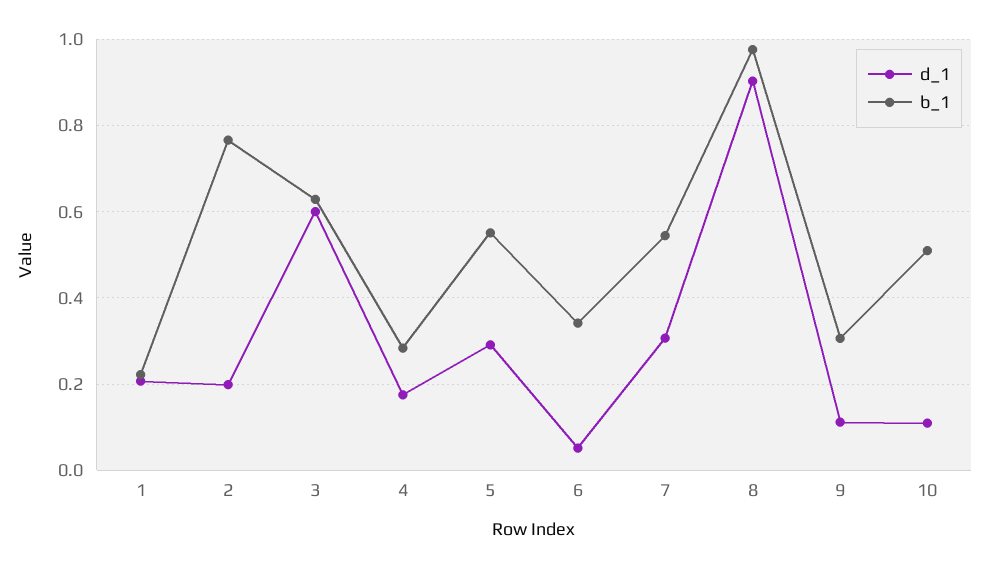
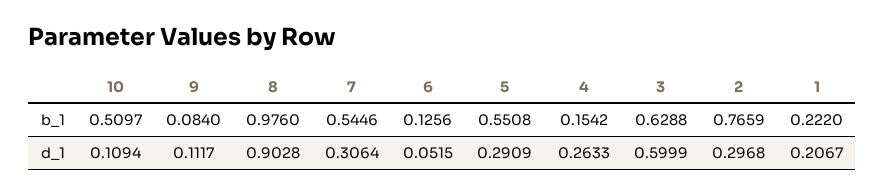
d_1, 2: 0.2 -> 0.2968
d_1, 4: 0.18 -> 0.2633
b_1, 4: 0.28 -> 0.1542
b_1, 6: 0.34 -> 0.1256
b_1, 9: 0.3 -> 0.084

